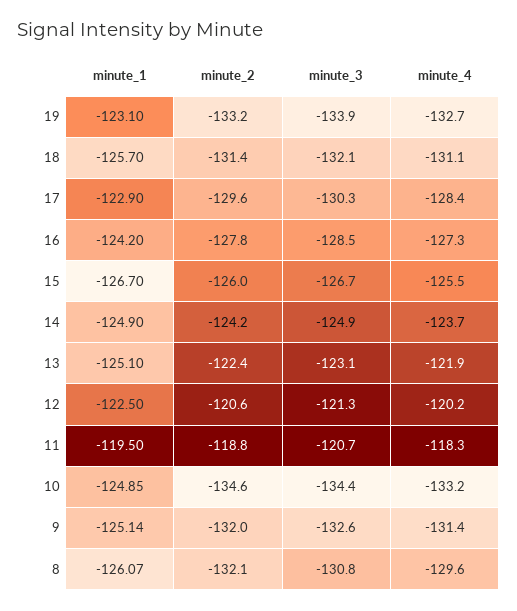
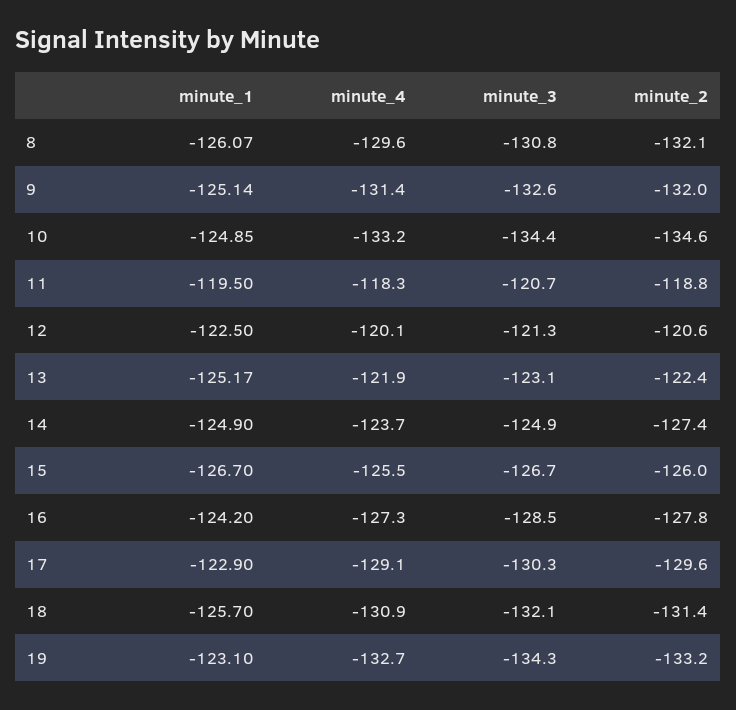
minute_3, 19: -133.9 -> -134.3
minute_4, 18: -131.1 -> -130.9
minute_4, 17: -128.4 -> -129.1
minute_2, 14: -124.2 -> -127.4
minute_1, 13: -125.1 -> -125.17
minute_4, 12: -120.2 -> -120.1

